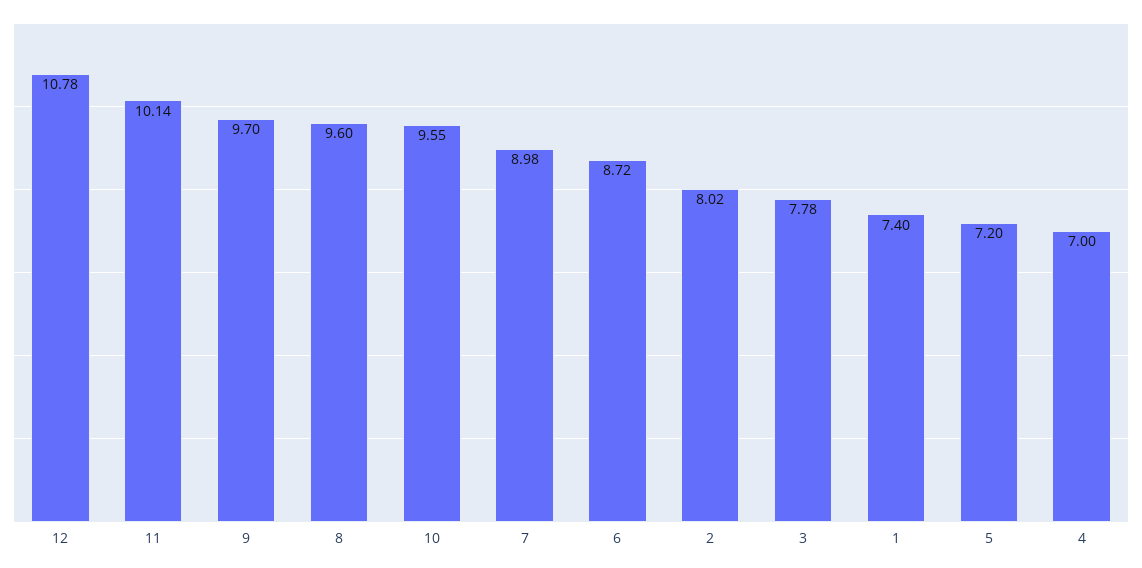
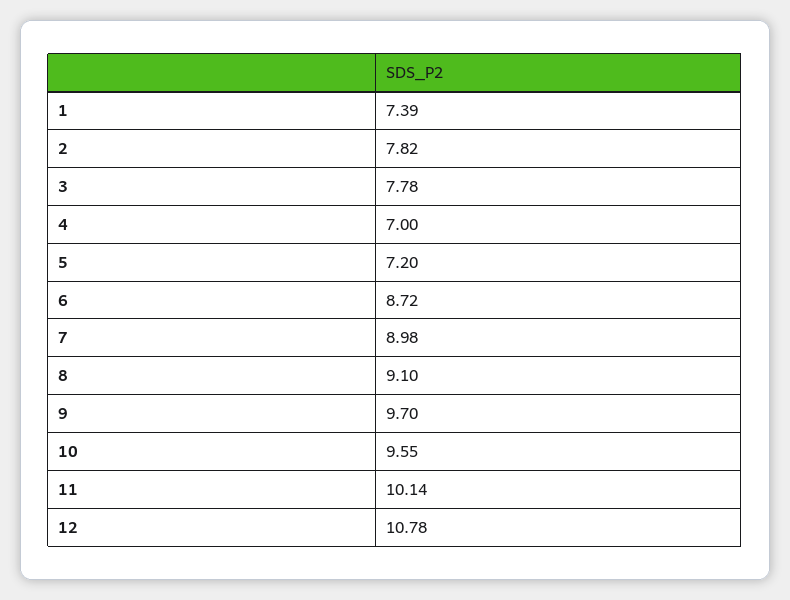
8: 9.6 -> 9.1
2: 8.02 -> 7.82
1: 7.4 -> 7.39

